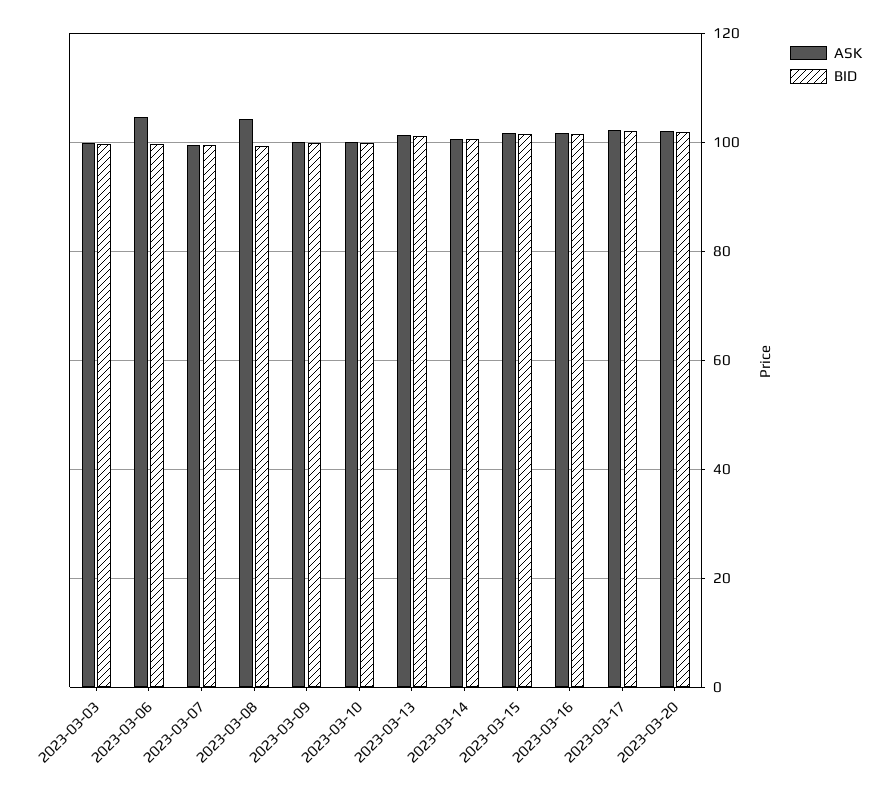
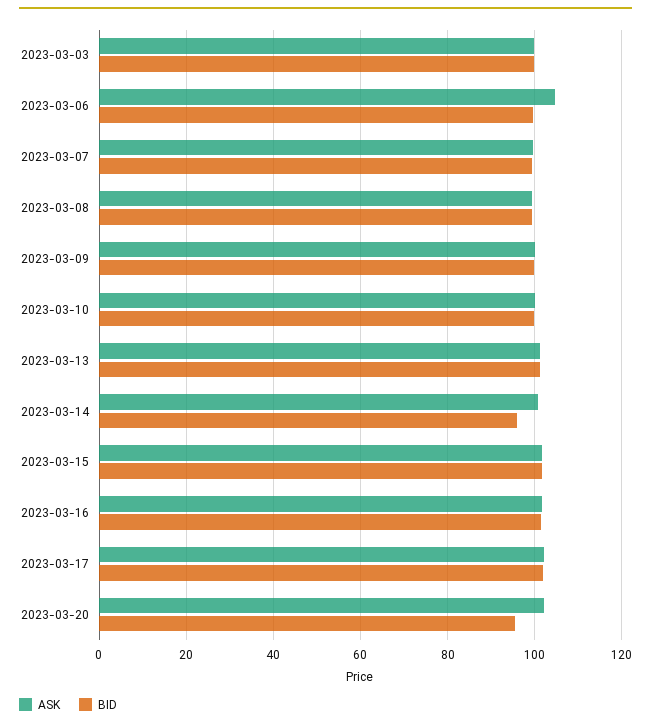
ASK, 2023-03-08: 104 -> 100
BID, 2023-03-14: 100 -> 96
BID, 2023-03-20: 102 -> 96

